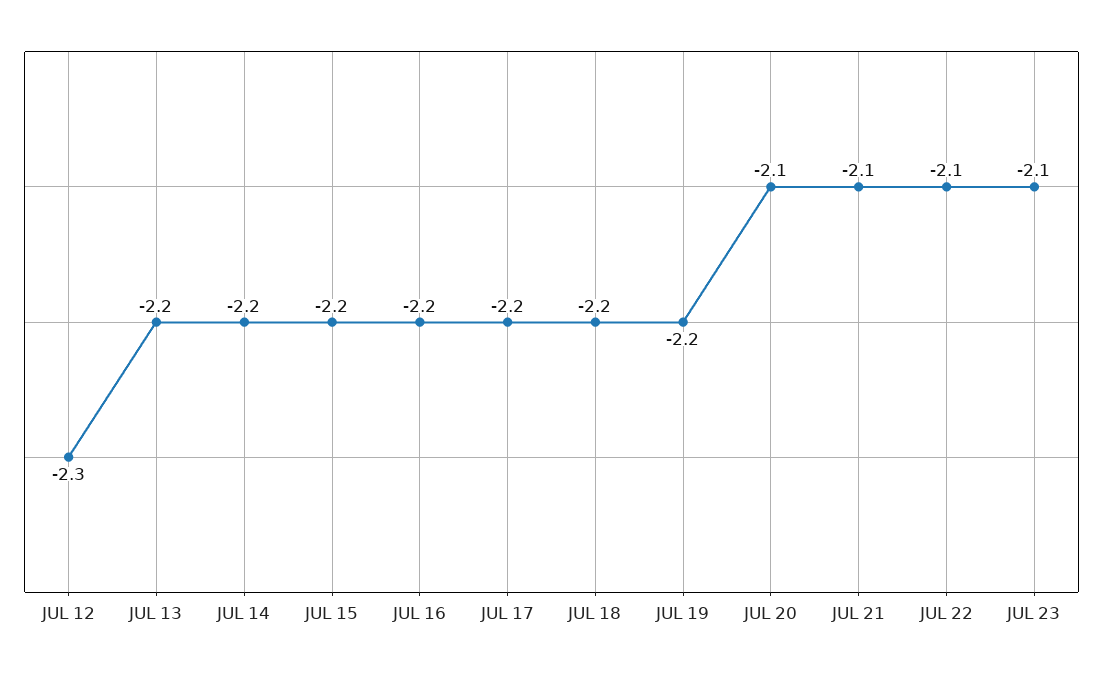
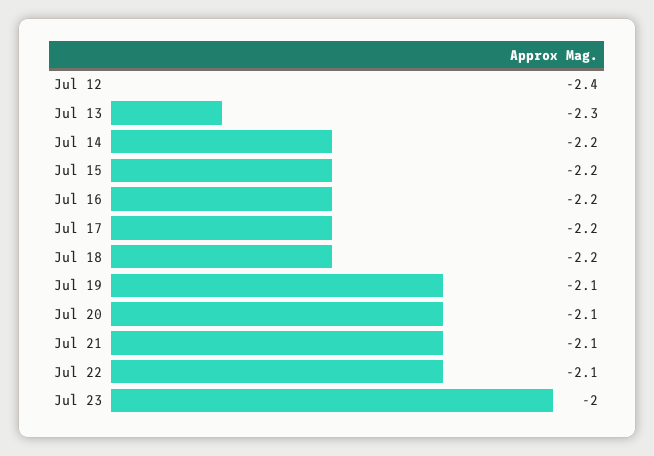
JUL 12: -2.3 -> -2.4
JUL 13: -2.2 -> -2.3
JUL 19: -2.2 -> -2.1
JUL 23: -2.1 -> -2

